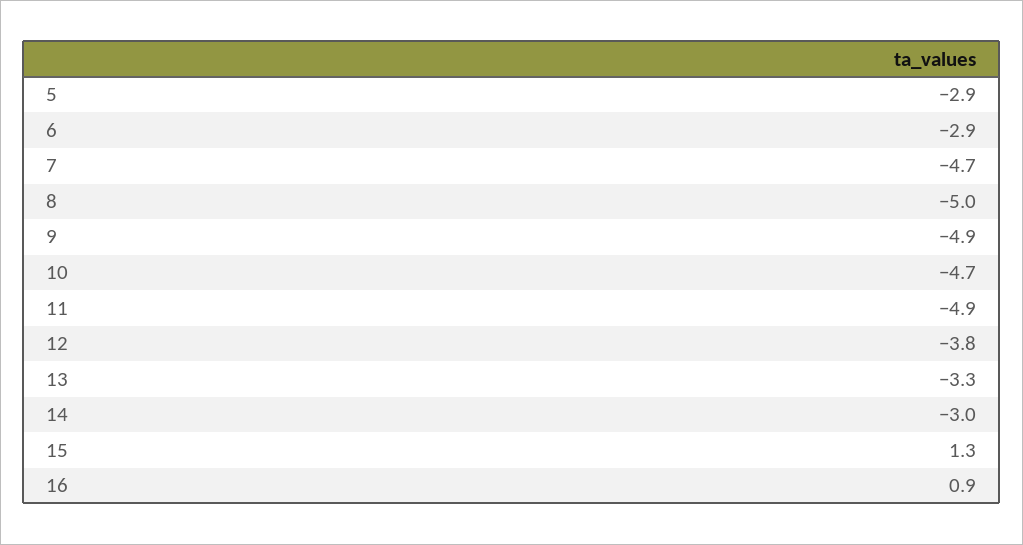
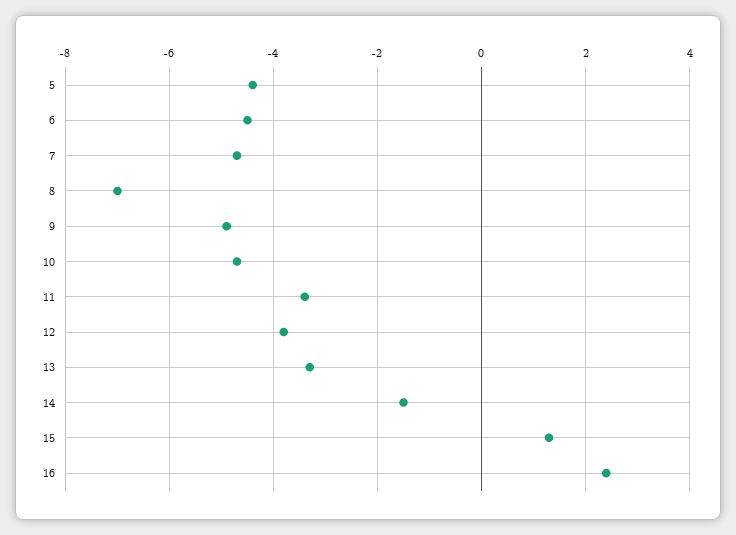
5: -2.9 -> -4.5
6: -2.9 -> -4.5
8: -5 -> -7
11: -4.9 -> -3.5
14: -3 -> -1.5
16: 0.9 -> 2.5

